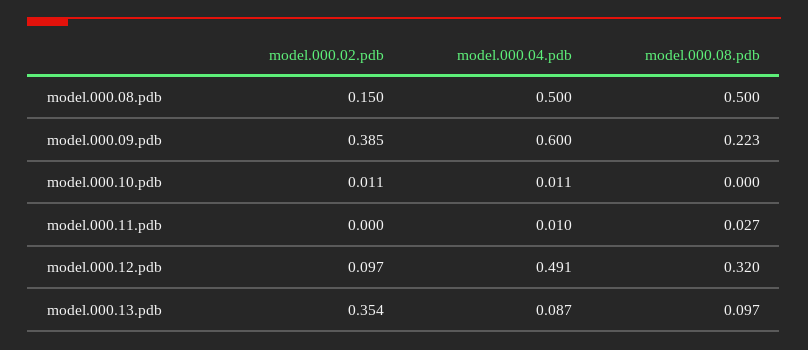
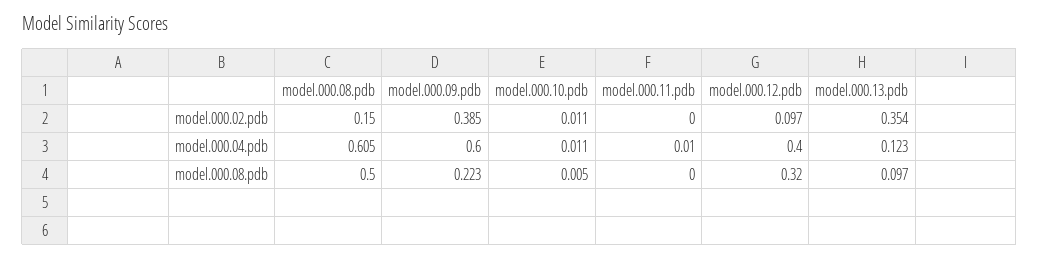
model.000.04.pdb, model.000.08.pdb: 0.5 -> 0.605
model.000.08.pdb, model.000.10.pdb: 0 -> 0.005
model.000.08.pdb, model.000.11.pdb: 0.027 -> 0
model.000.04.pdb, model.000.12.pdb: 0.491 -> 0.4
model.000.04.pdb, model.000.13.pdb: 0.087 -> 0.123

